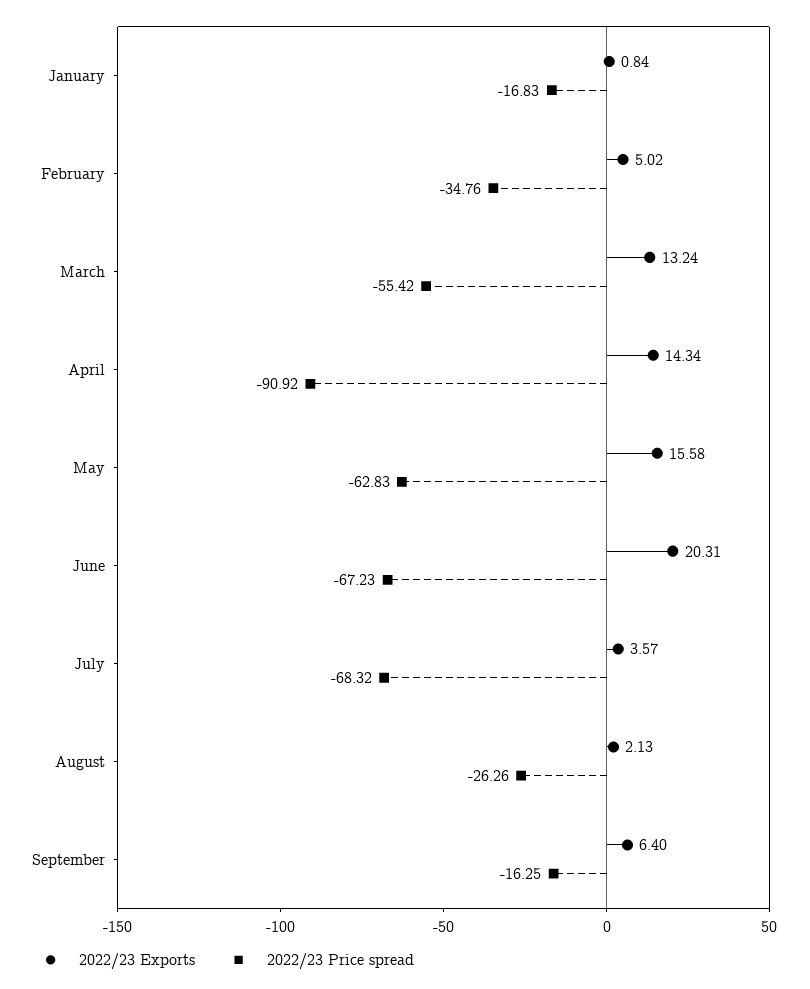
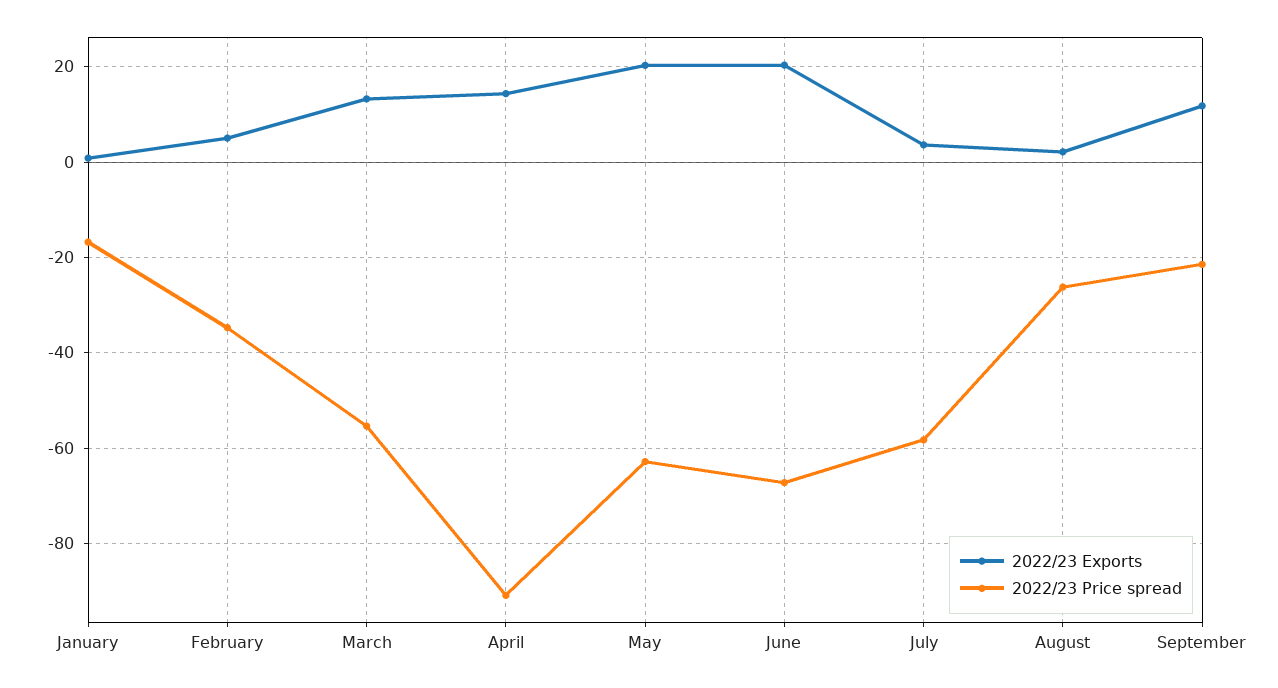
2022/23 Exports, May: 15.58 -> 20
2022/23 Price spread, July: -68.32 -> -58
2022/23 Exports, September: 6.4 -> 12
2022/23 Price spread, September: -16.25 -> -22

